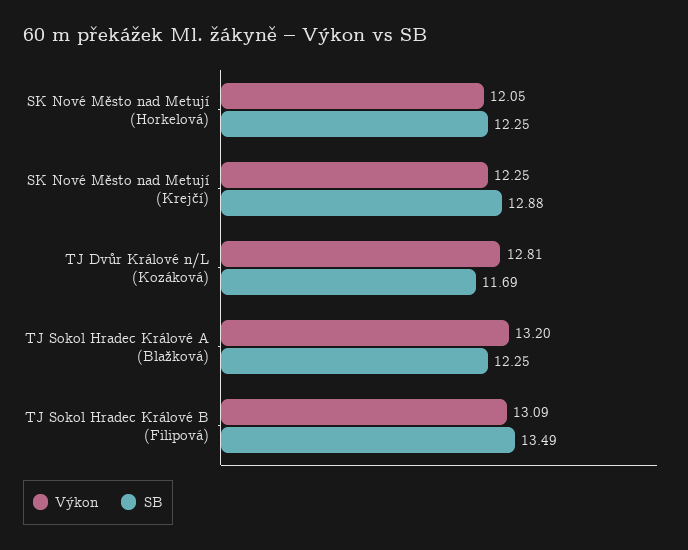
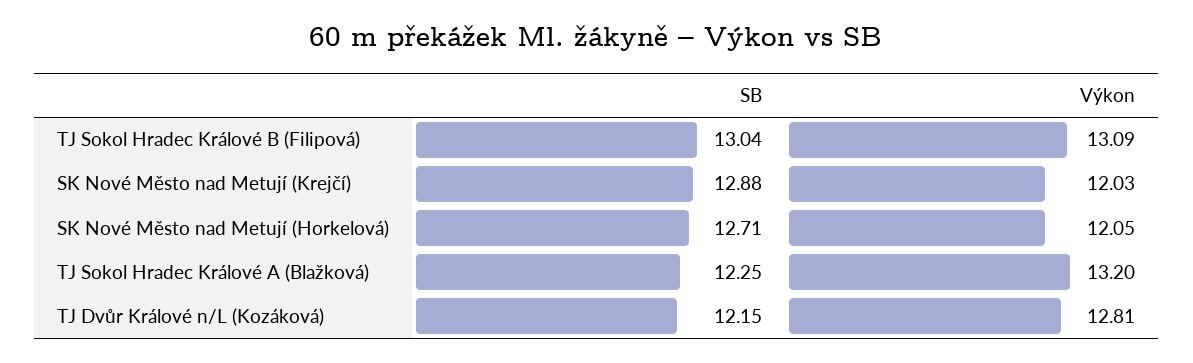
SB, SK Nové Město nad Metují (Horkelová): 12.25 -> 12.71
Výkon, SK Nové Město nad Metují (Krejčí): 12.25 -> 12.03
SB, TJ Dvůr Králové n/L (Kozáková): 11.69 -> 12.15
SB, TJ Sokol Hradec Králové B (Filipová): 13.49 -> 13.04

